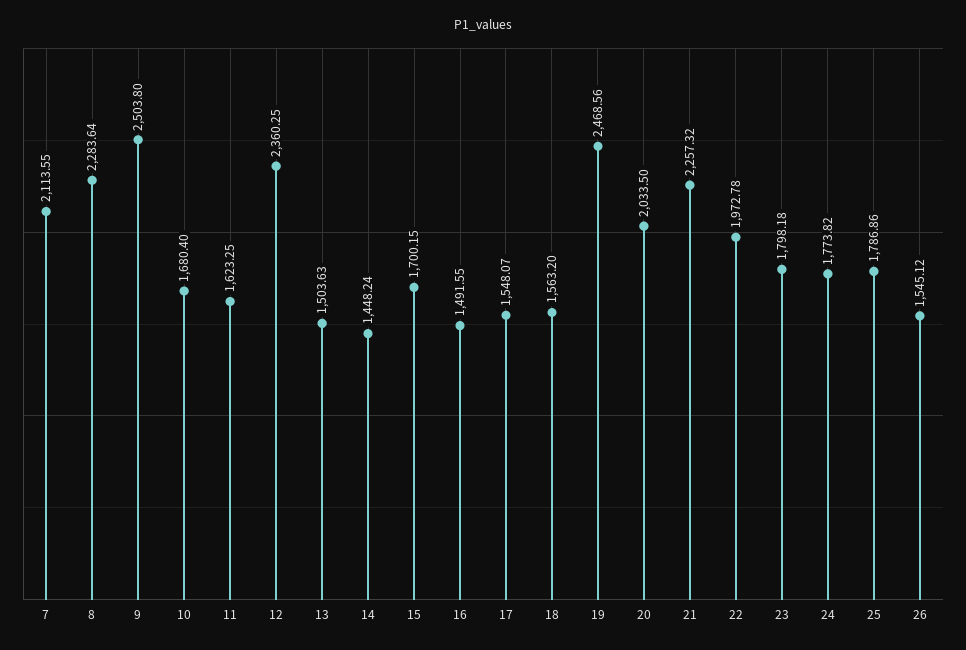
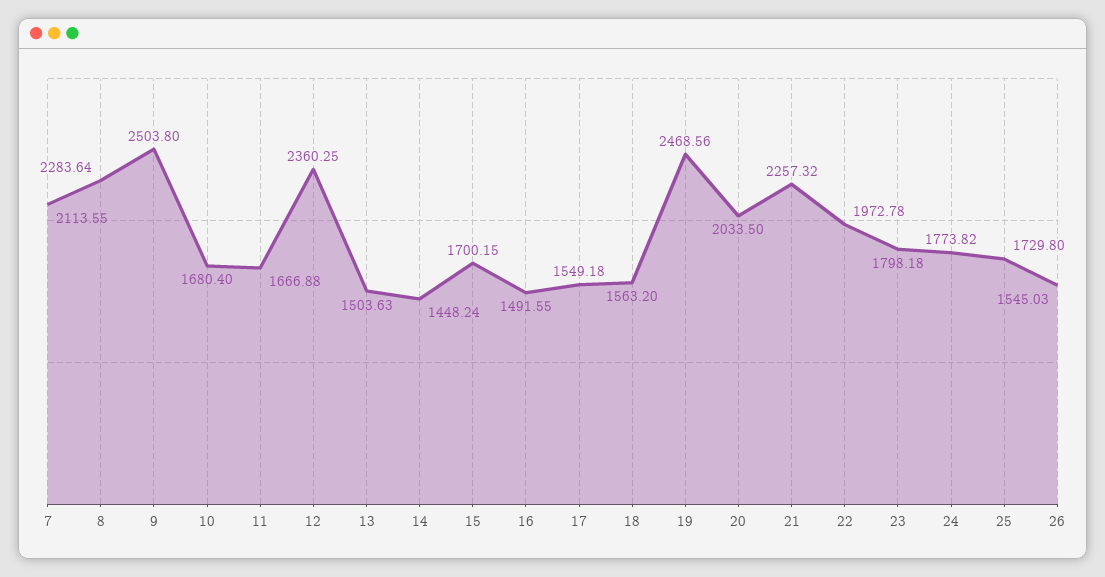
11: 1623.25 -> 1666.88
17: 1548.07 -> 1549.18
25: 1786.86 -> 1729.8
26: 1545.12 -> 1545.03

